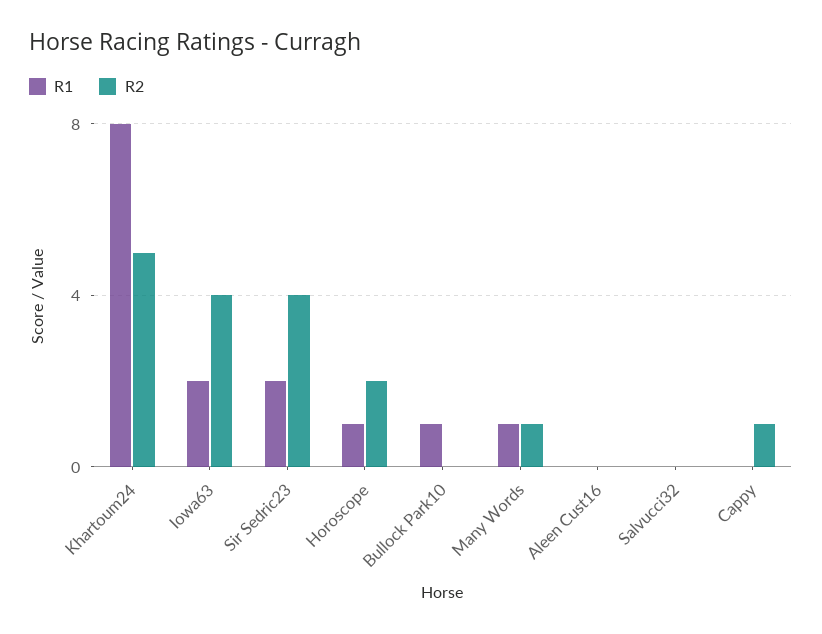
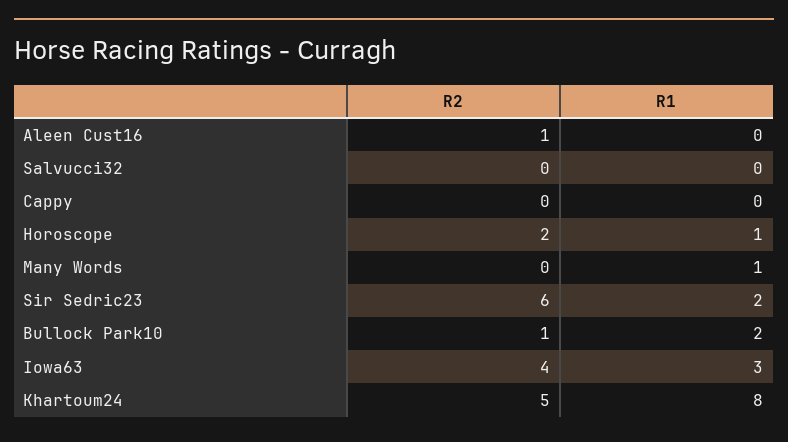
R1, Iowa63: 2 -> 3
R2, Sir Sedric23: 4 -> 6
R1, Bullock Park10: 1 -> 2
R2, Bullock Park10: 0 -> 1
R2, Many Words: 1 -> 0
R2, Aleen Cust16: 0 -> 1
R2, Cappy: 1 -> 0

